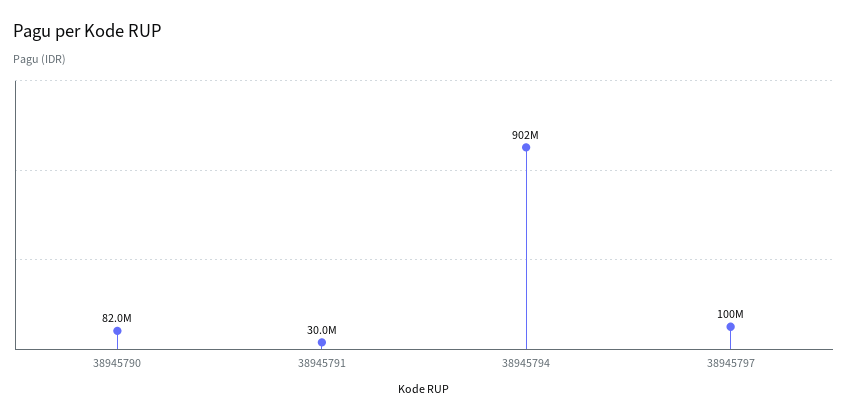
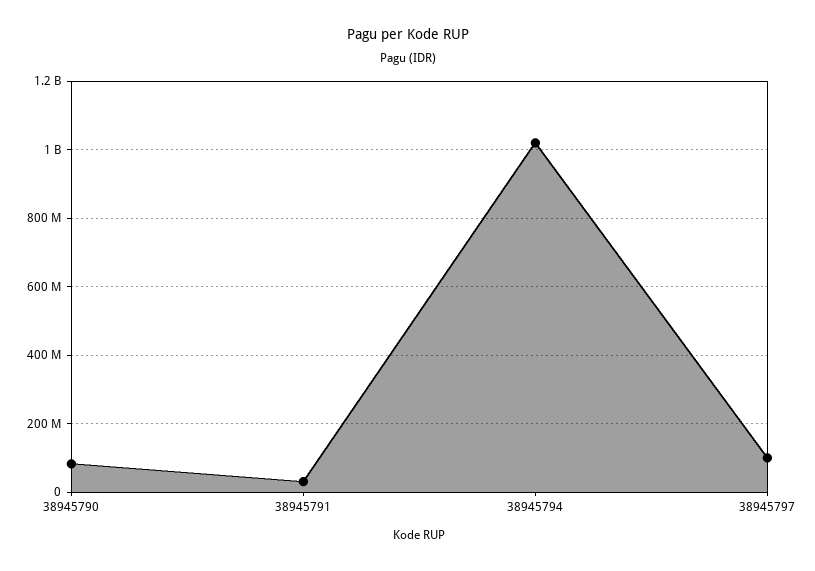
38945794: 902000000 -> 1020000000

